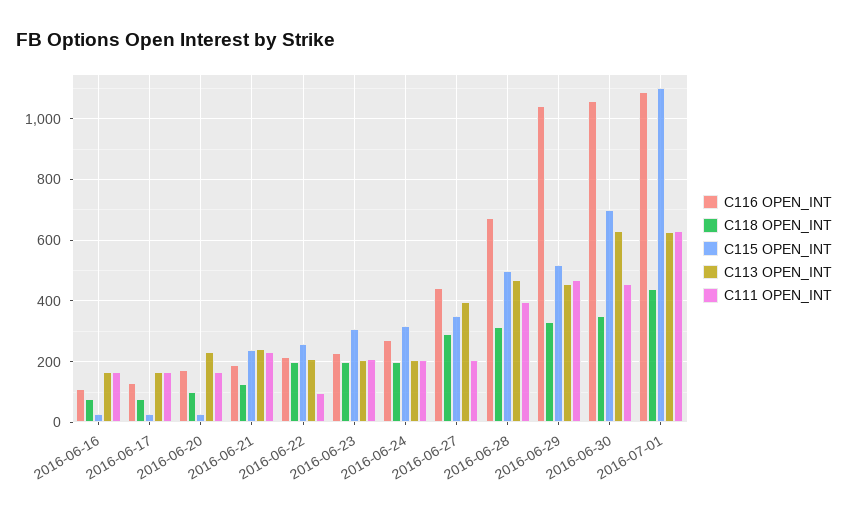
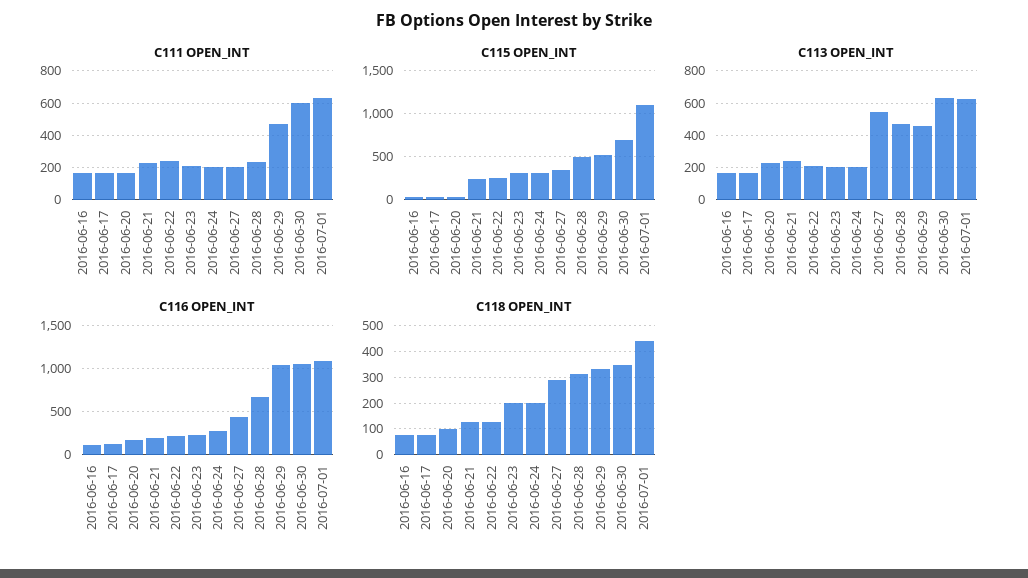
C118 OPEN_INT, 2016-06-22: 200 -> 125
C111 OPEN_INT, 2016-06-22: 100 -> 250
C113 OPEN_INT, 2016-06-27: 400 -> 550
C111 OPEN_INT, 2016-06-28: 400 -> 250
C111 OPEN_INT, 2016-06-30: 460 -> 600

